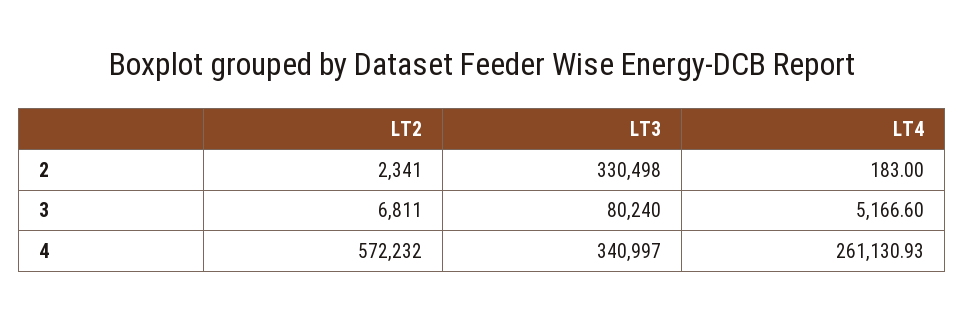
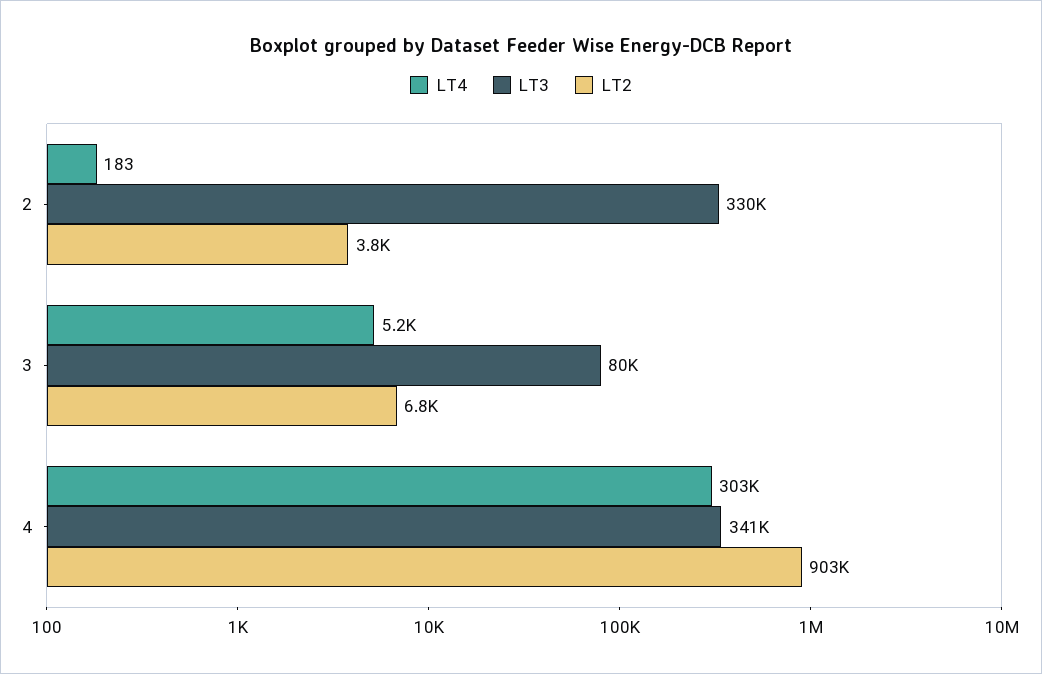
LT2, 2: 2341 -> 3800
LT2, 4: 572232 -> 903000
LT4, 4: 261130.93 -> 303000

